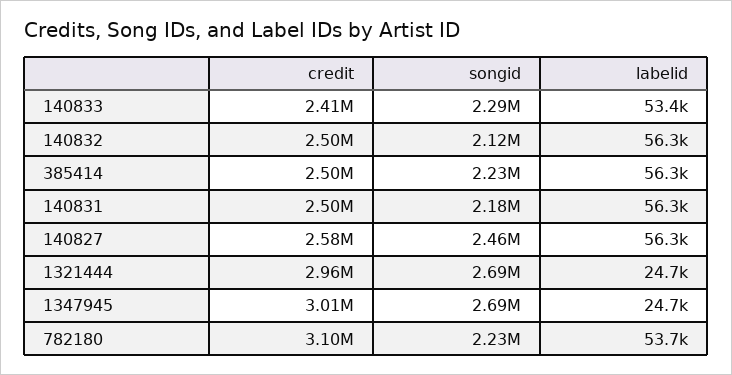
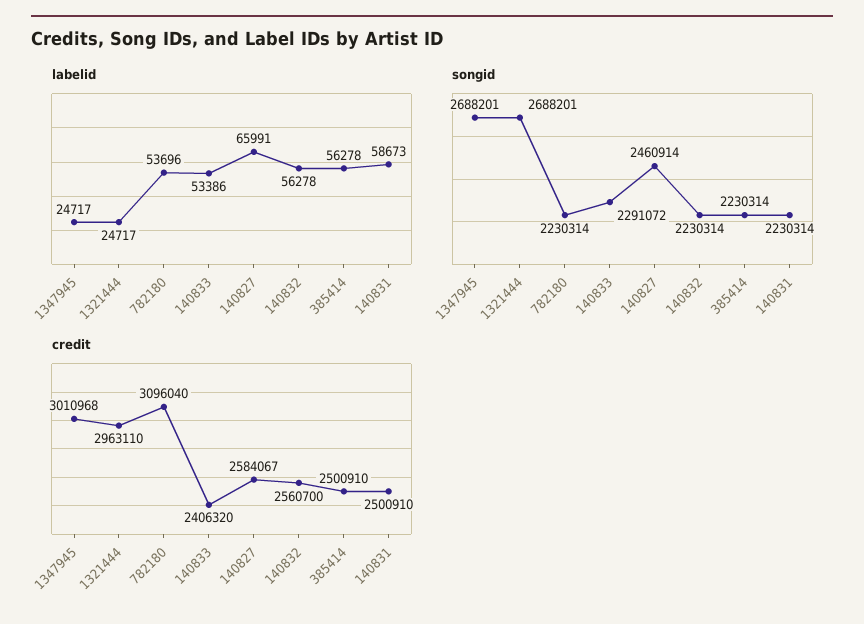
credit, 140832: 2500000 -> 2560700
songid, 140832: 2120000 -> 2230314
songid, 140831: 2180000 -> 2230314
labelid, 140831: 56300 -> 58673
labelid, 140827: 56300 -> 65991

